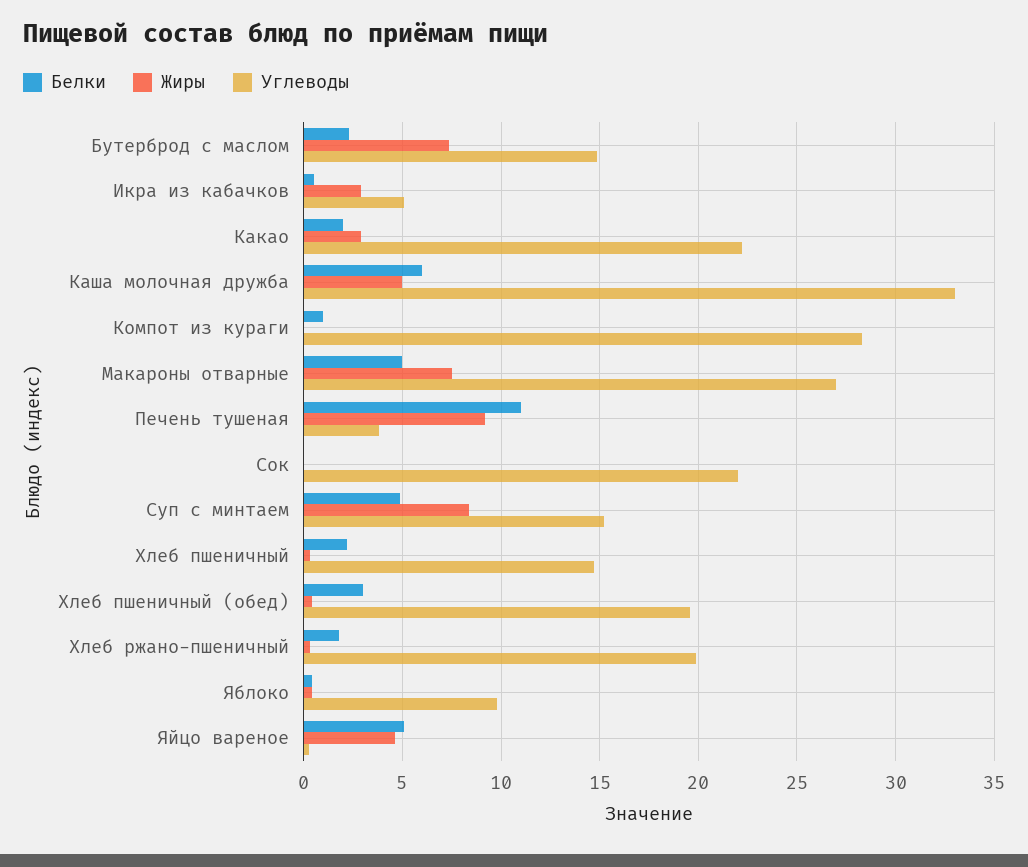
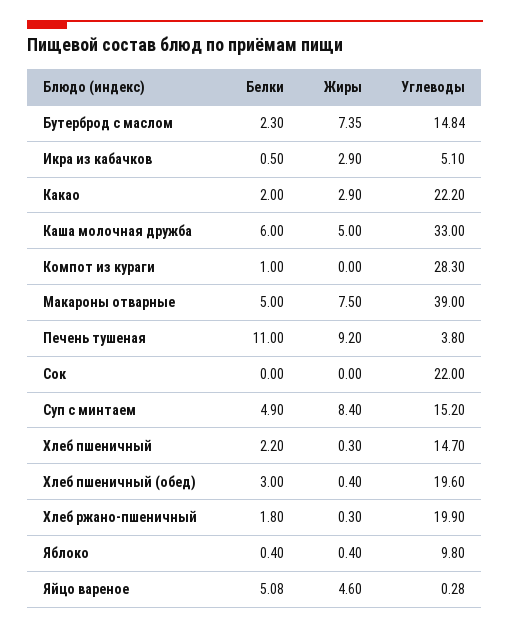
Углеводы, Макароны отварные: 27 -> 39

